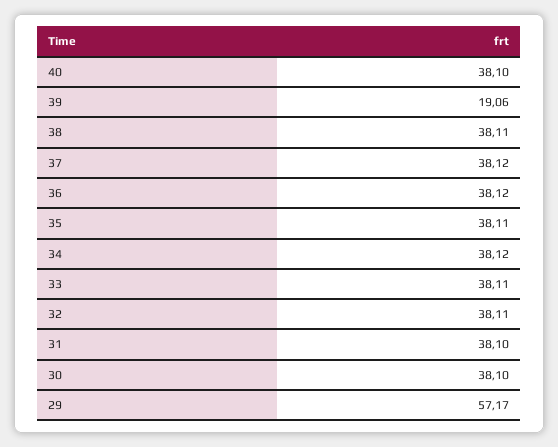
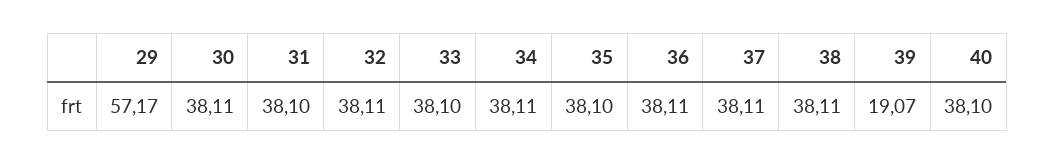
39: 19.06 -> 19.07
37: 38.12 -> 38.11
36: 38.12 -> 38.11
35: 38.11 -> 38.1
34: 38.12 -> 38.11
33: 38.11 -> 38.1
30: 38.1 -> 38.11

